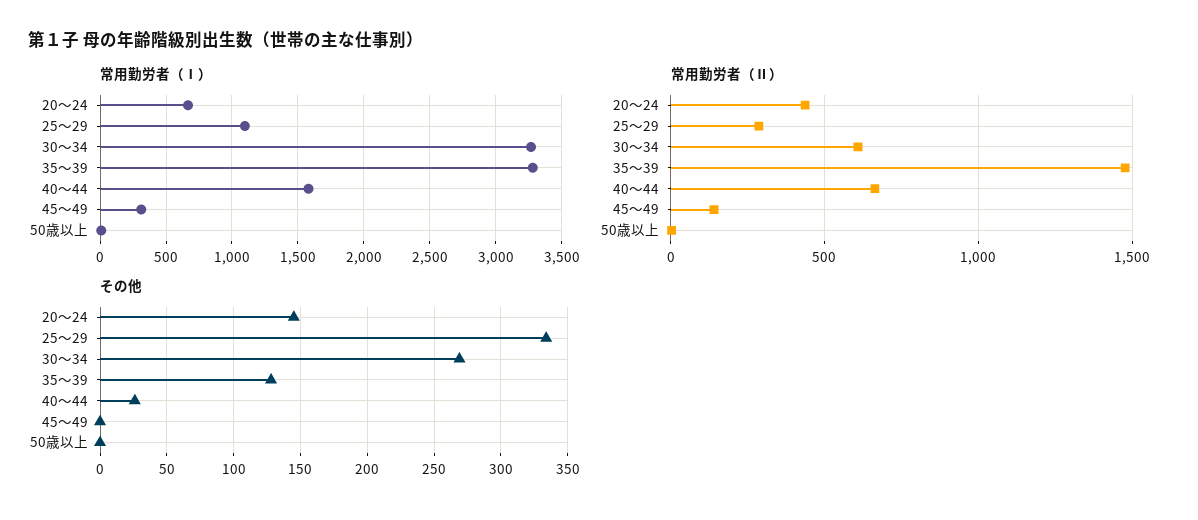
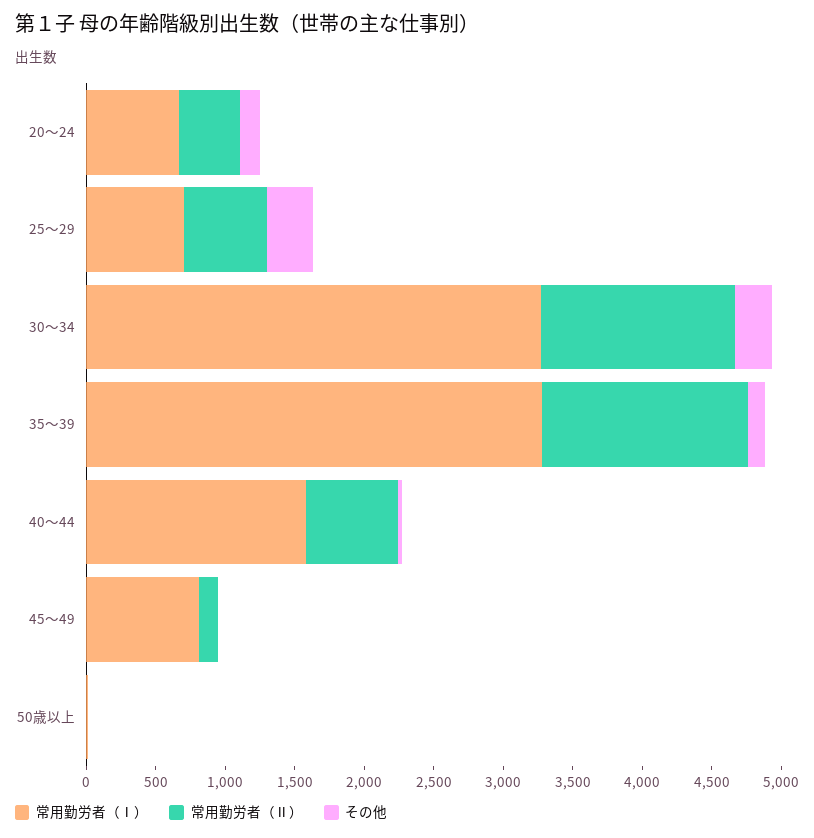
常用勤労者（Ⅰ）, 25～29: 1100 -> 700
常用勤労者（Ⅰ）, 45～49: 300 -> 800
常用勤労者（Ⅱ）, 25～29: 300 -> 600
常用勤労者（Ⅱ）, 30～34: 600 -> 1400

